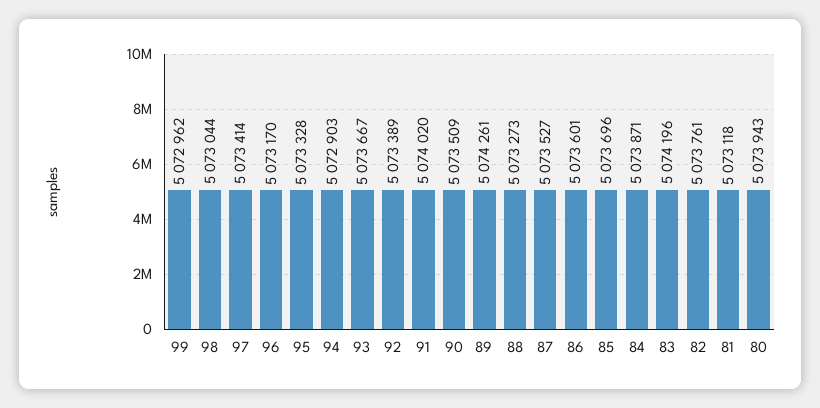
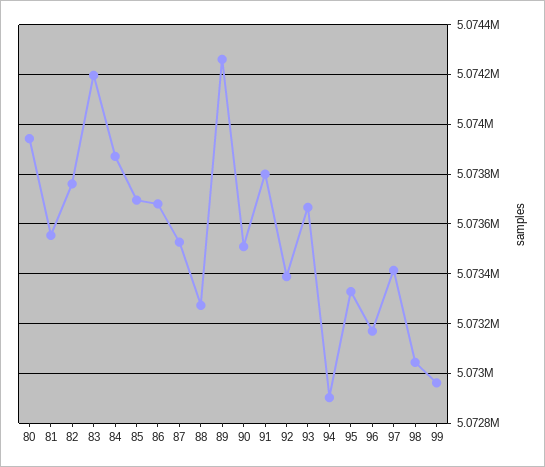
91: 5074020 -> 5073800
86: 5073601 -> 5073675
81: 5073118 -> 5073550

